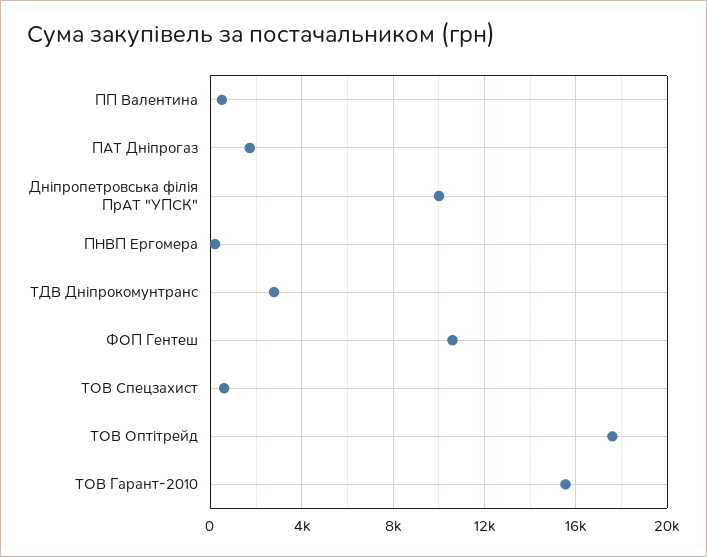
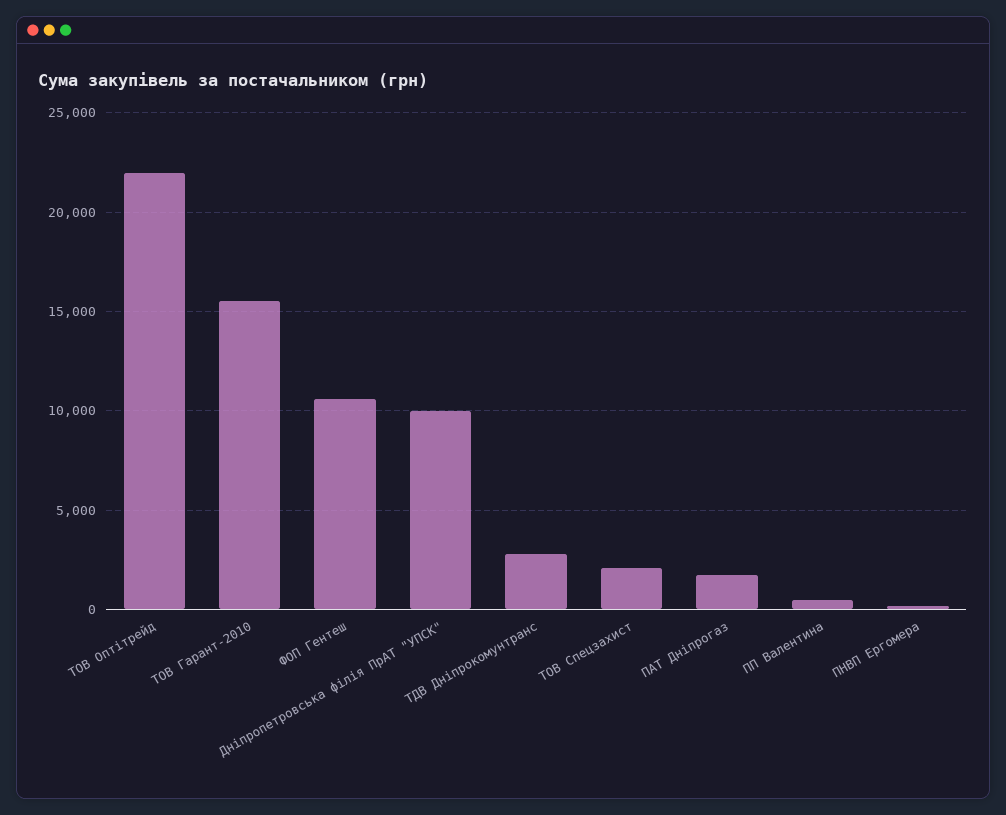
ТОВ Спецзахист: 500 -> 2000
ТОВ Оптітрейд: 17500 -> 22000

